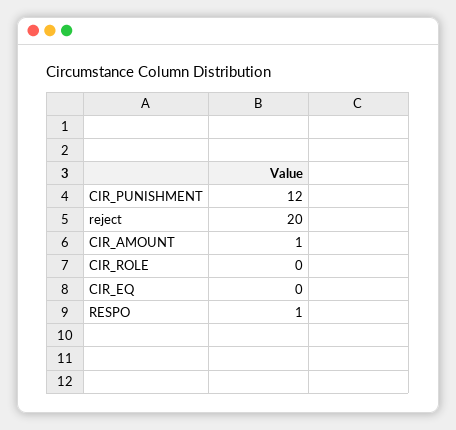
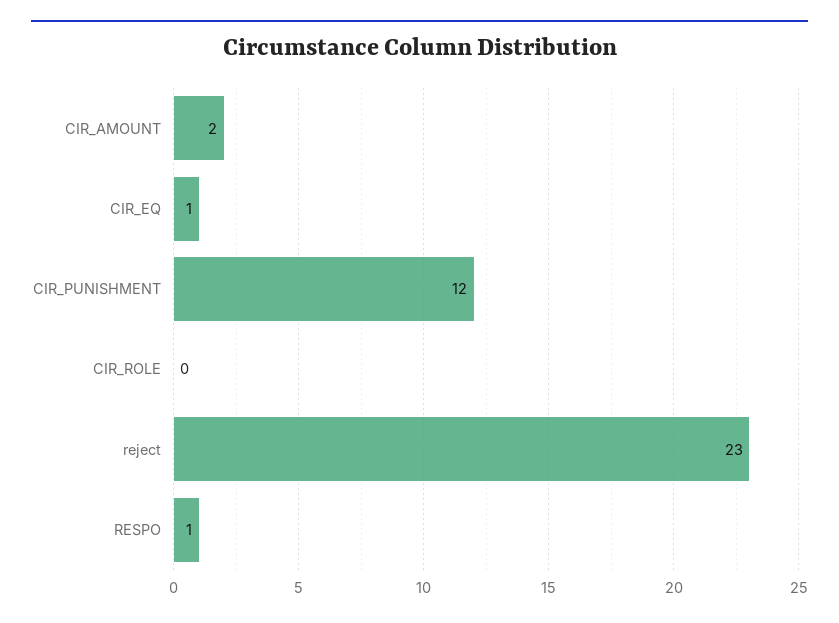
reject: 20 -> 23
CIR_AMOUNT: 1 -> 2
CIR_EQ: 0 -> 1

